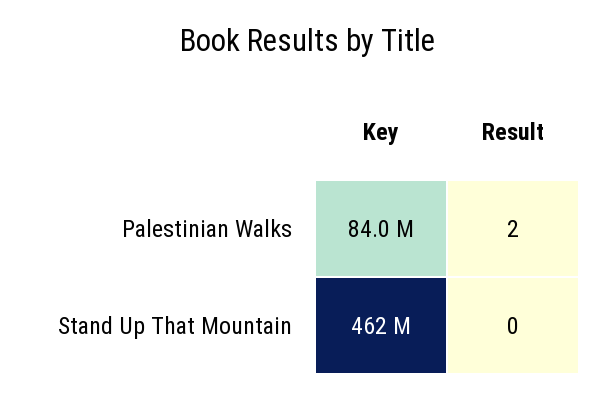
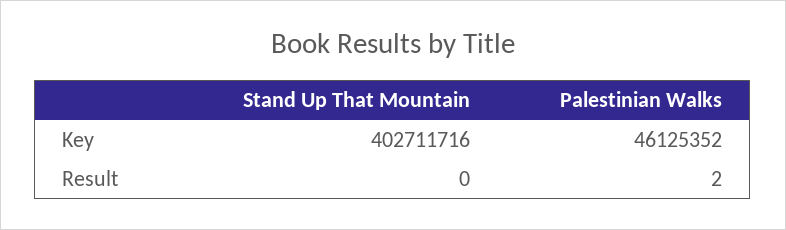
Key, Palestinian Walks: 84000000 -> 46125352
Key, Stand Up That Mountain: 462000000 -> 402711716

